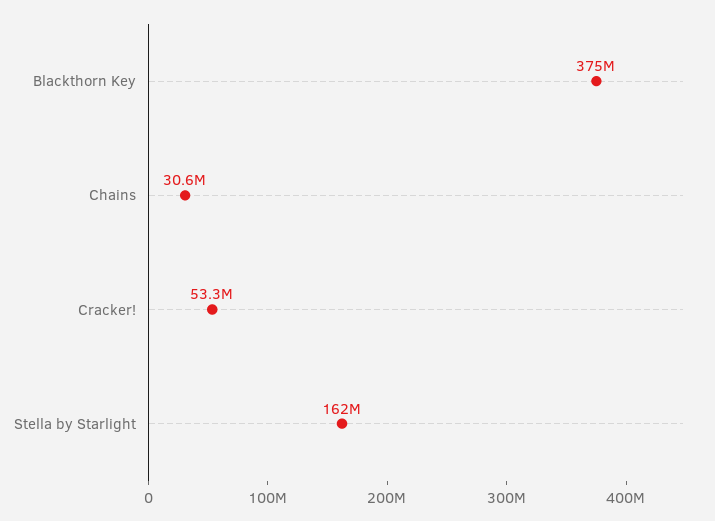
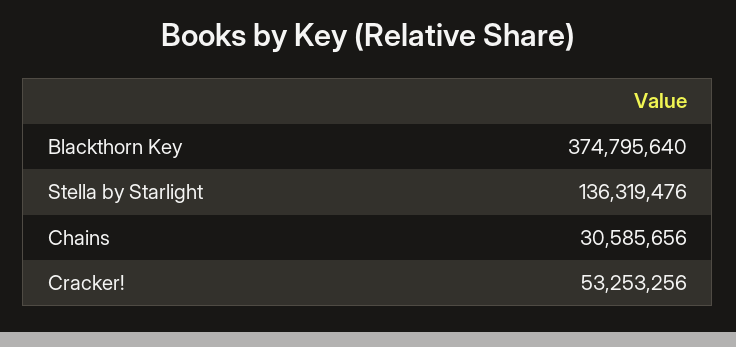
Stella by Starlight: 162000000 -> 136319476

